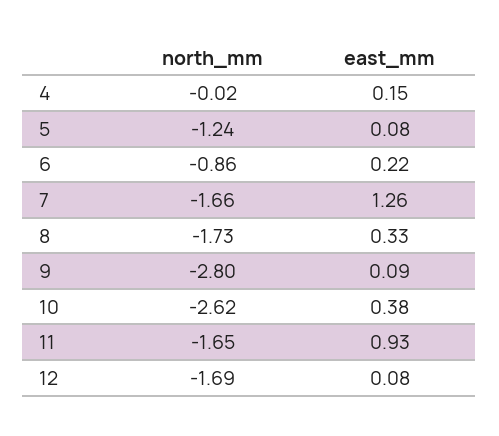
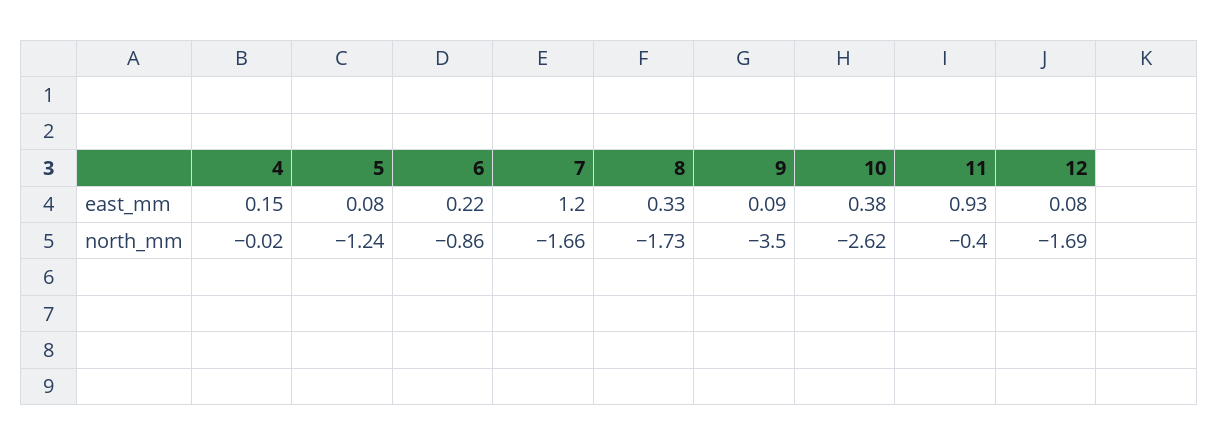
east_mm, 7: 1.26 -> 1.2
north_mm, 9: -2.8 -> -3.5
north_mm, 11: -1.65 -> -0.4

